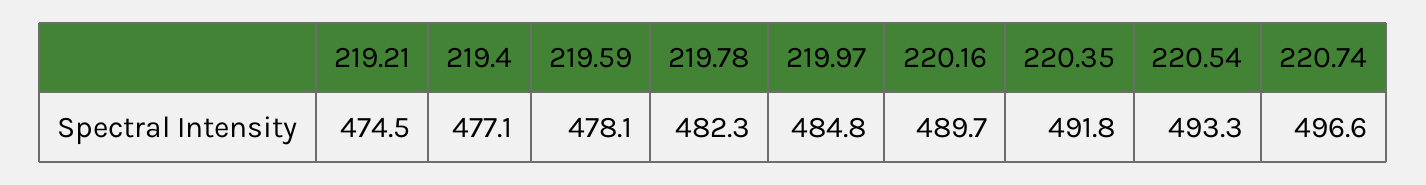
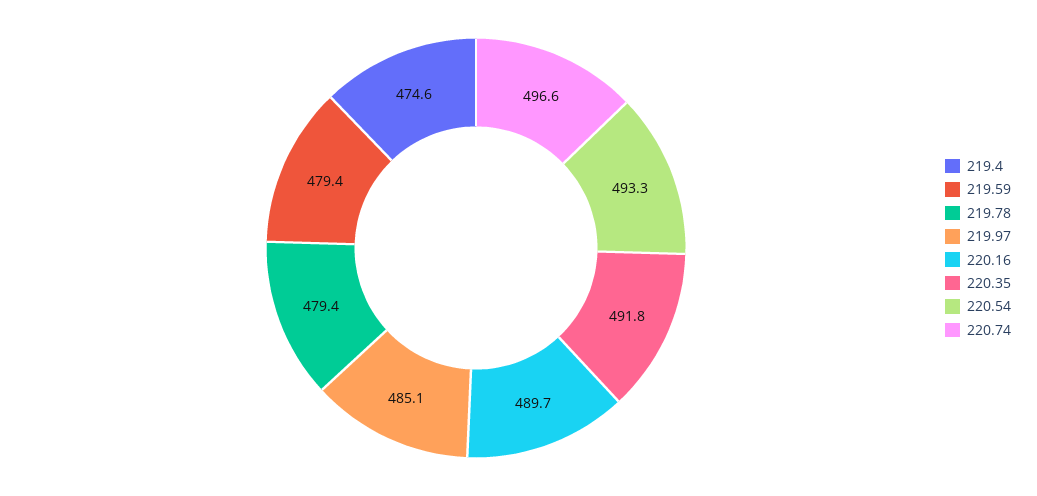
219.21: 474.5 -> none
219.4: 477.1 -> 474.6
219.59: 478.1 -> 479.4
219.78: 482.3 -> 479.4
219.97: 484.8 -> 485.1

